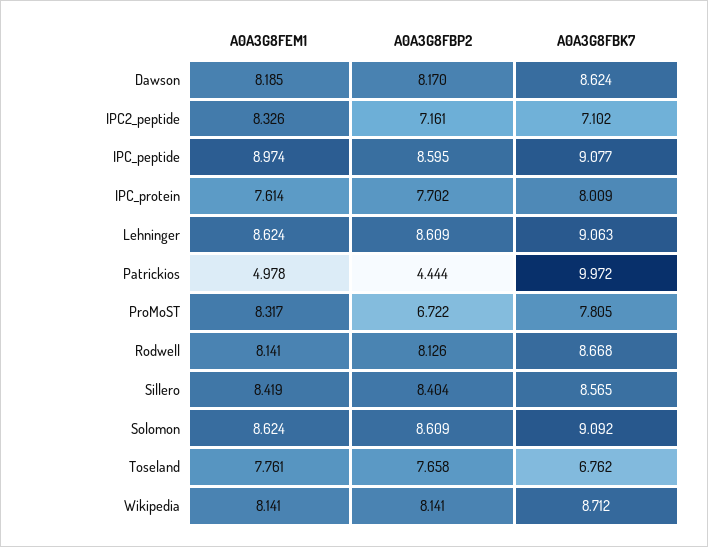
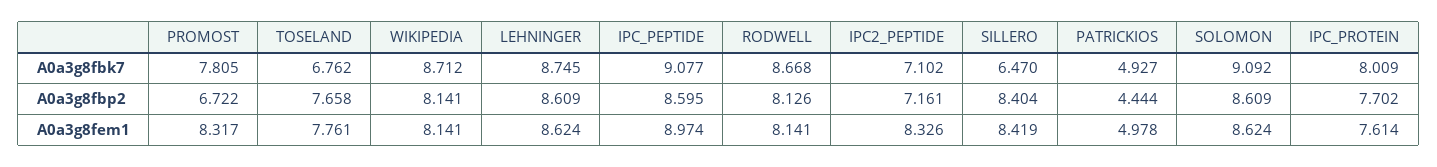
A0A3G8FEM1, Dawson: 8.185 -> none
A0A3G8FBP2, Dawson: 8.17 -> none
A0A3G8FBK7, Dawson: 8.624 -> none
A0A3G8FBK7, Lehninger: 9.063 -> 8.745
A0A3G8FBK7, Patrickios: 9.972 -> 4.927
A0A3G8FBK7, Sillero: 8.565 -> 6.47

